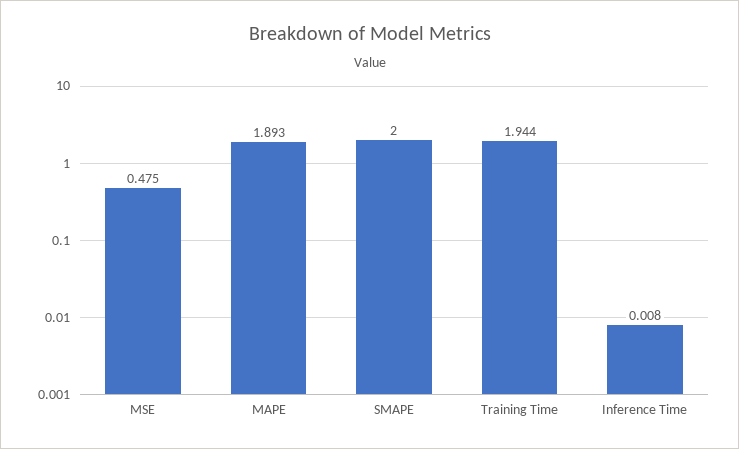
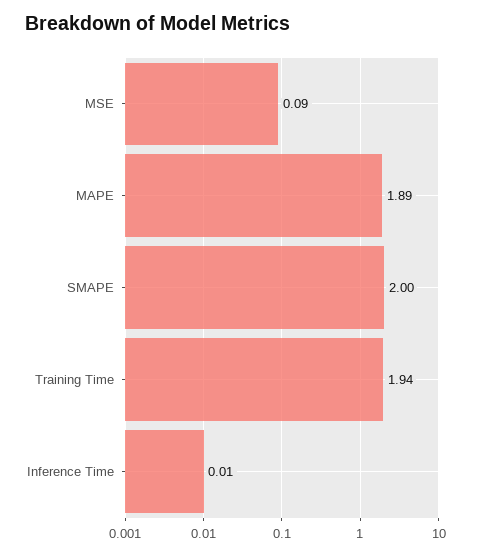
MSE: 0.475 -> 0.09

